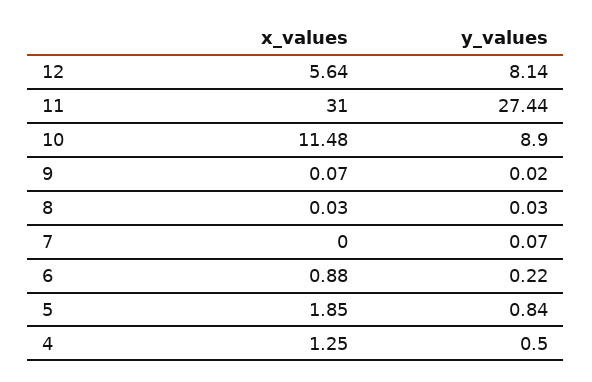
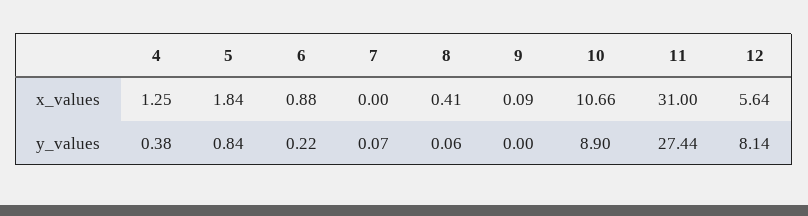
x_values, 10: 11.48 -> 10.66
x_values, 9: 0.07 -> 0.09
y_values, 9: 0.02 -> 0
x_values, 8: 0.03 -> 0.41
y_values, 8: 0.03 -> 0.06
x_values, 5: 1.85 -> 1.84
y_values, 4: 0.5 -> 0.38

